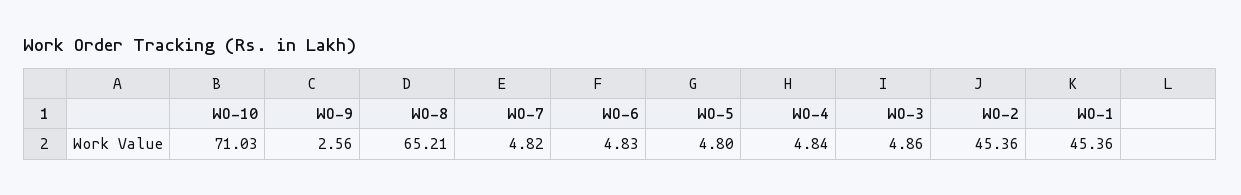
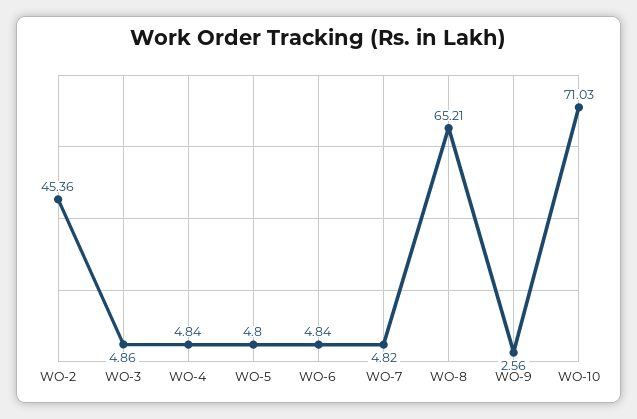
WO-6: 4.83 -> 4.84
WO-1: 45.36 -> none

